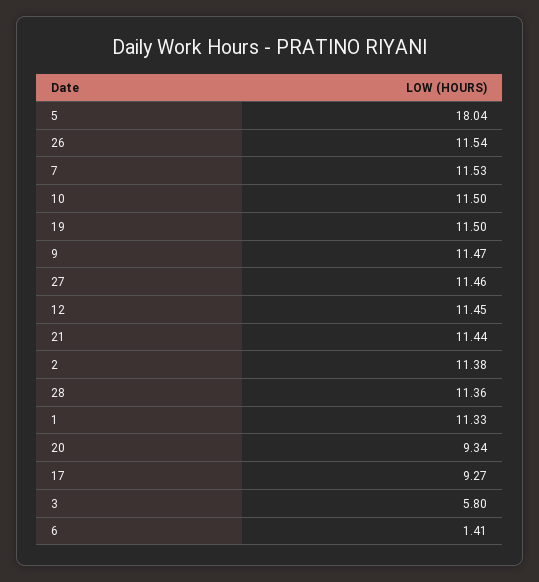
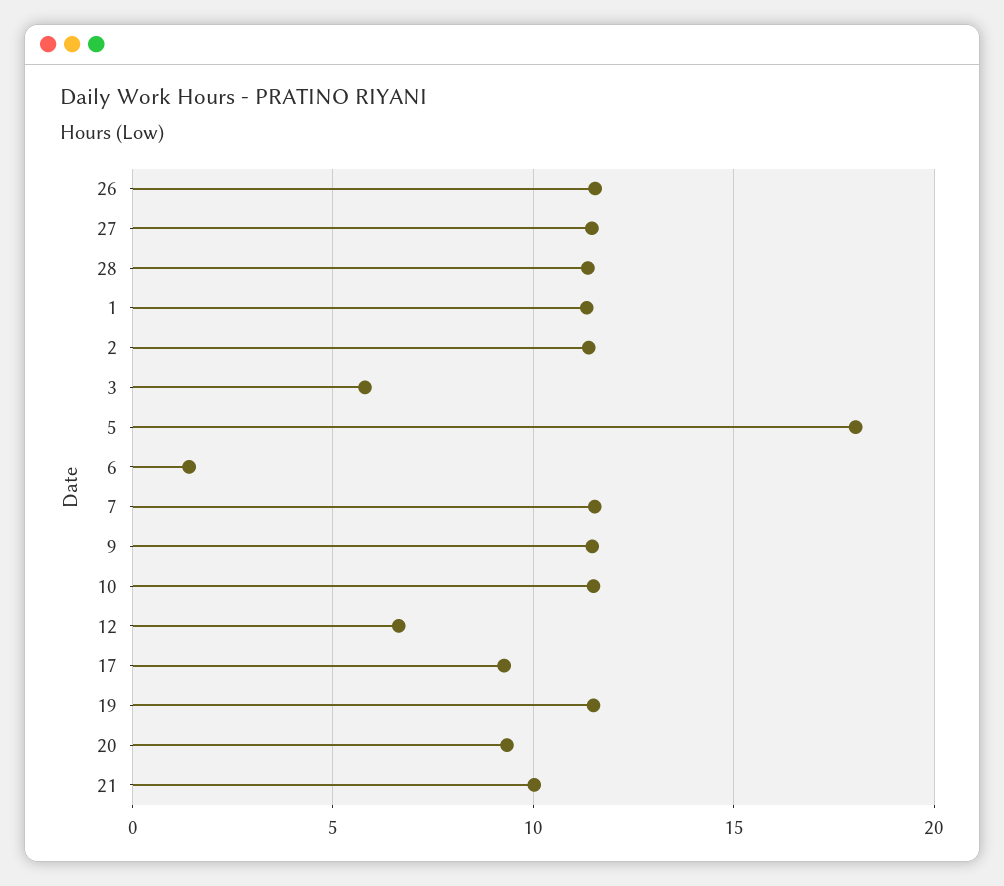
12: 11.45 -> 6.5
21: 11.44 -> 10

